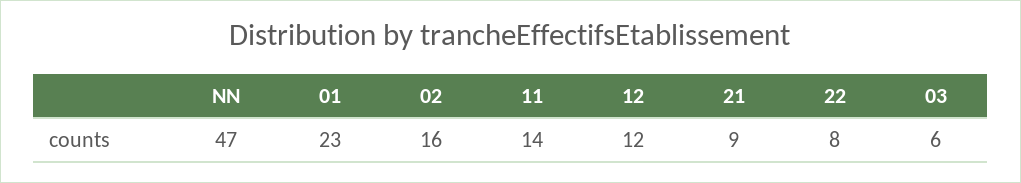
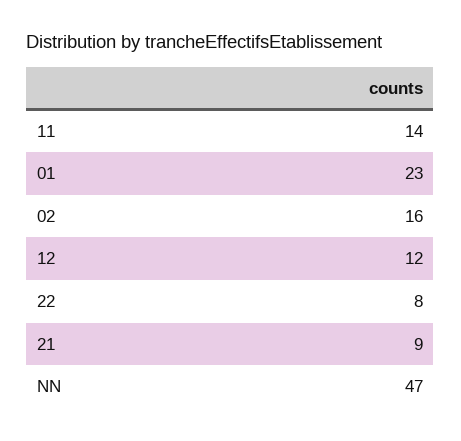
03: 6 -> none

